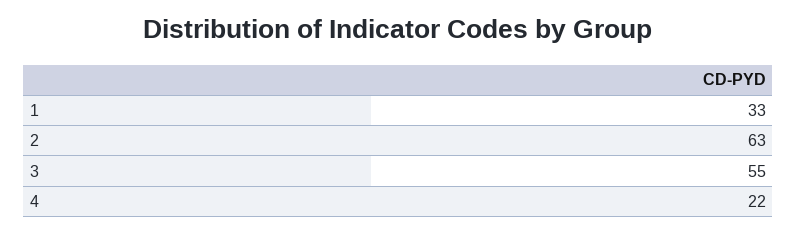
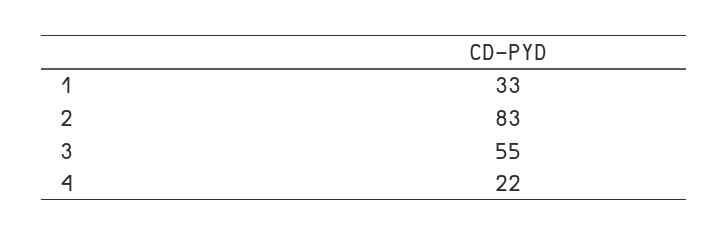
2: 63 -> 83

